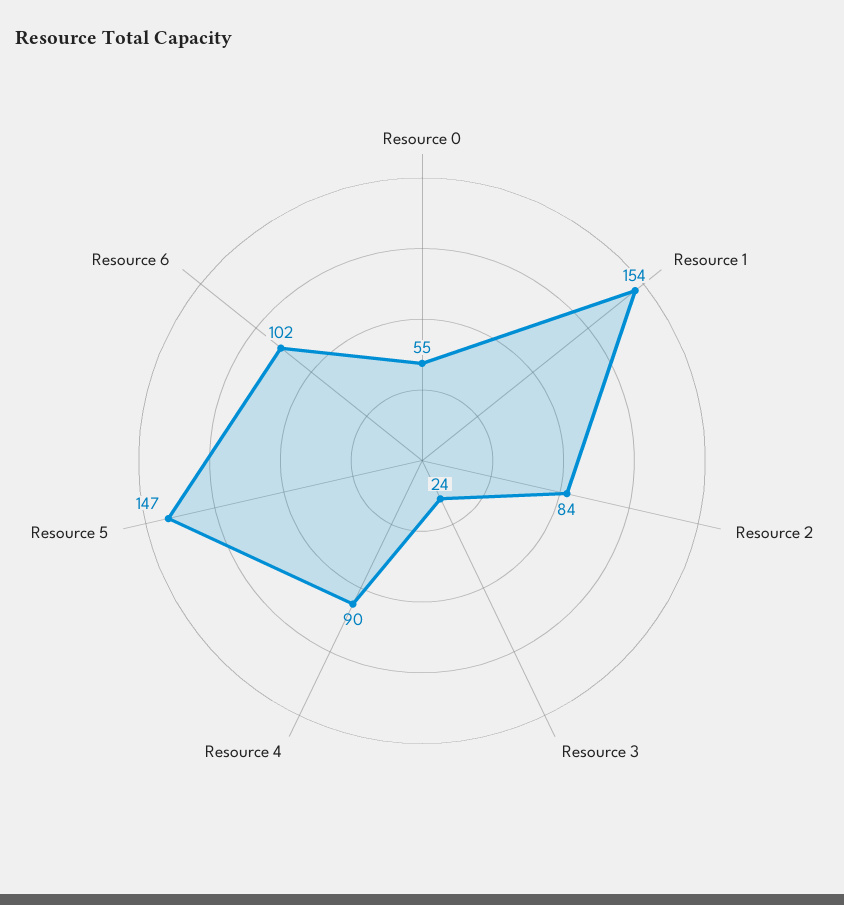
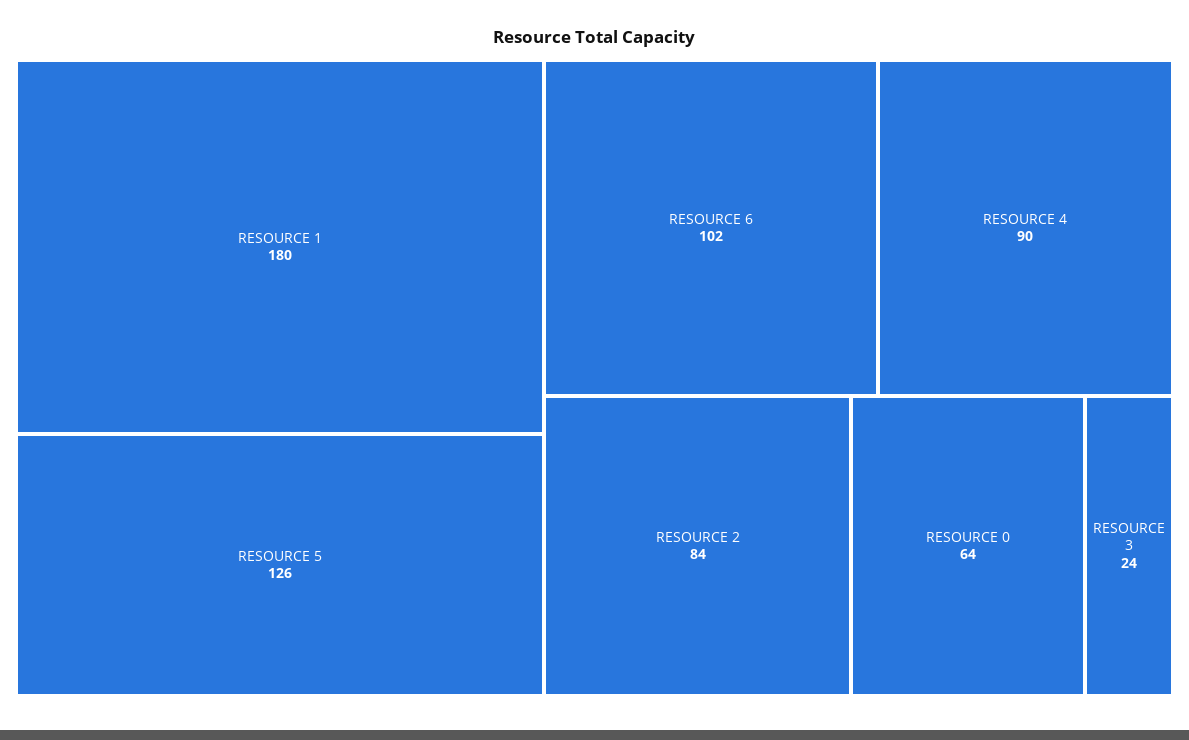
Resource 0: 55 -> 64
Resource 1: 154 -> 180
Resource 5: 147 -> 126

